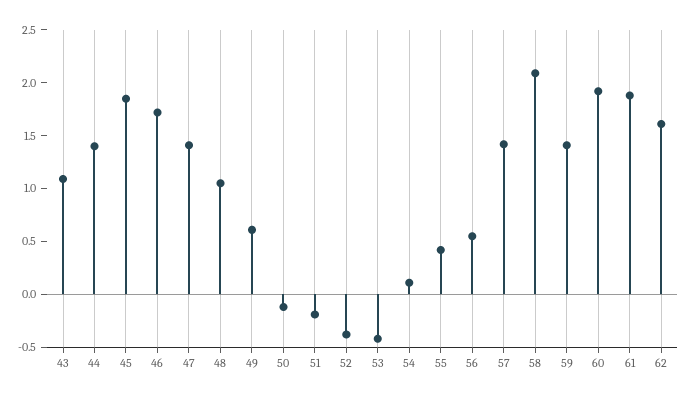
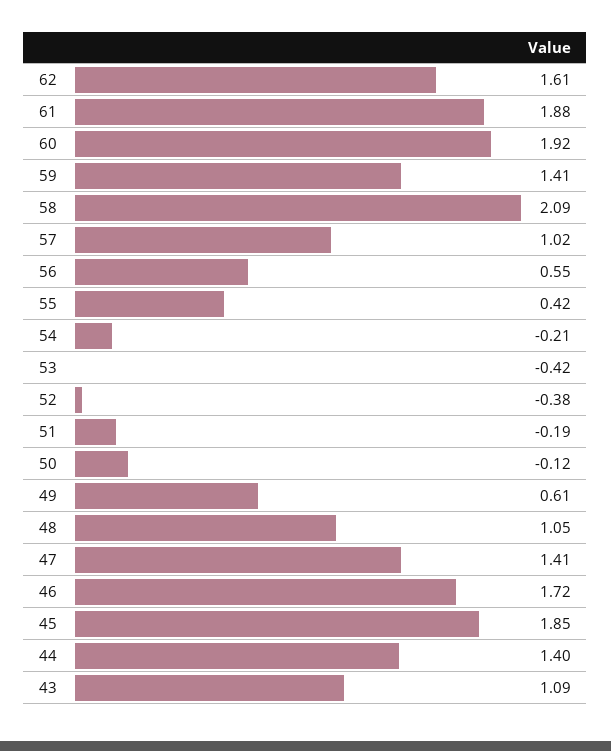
54: 0.1 -> -0.21
57: 1.4 -> 1.02

